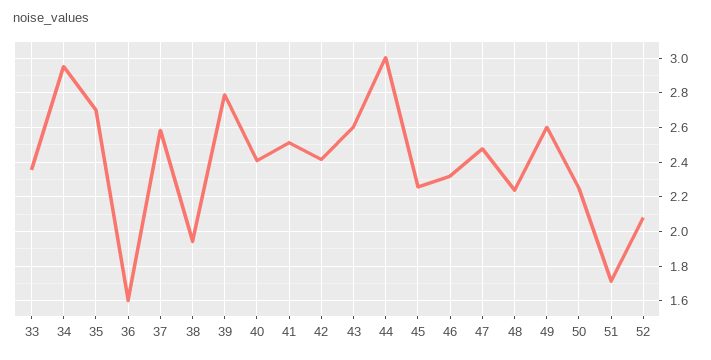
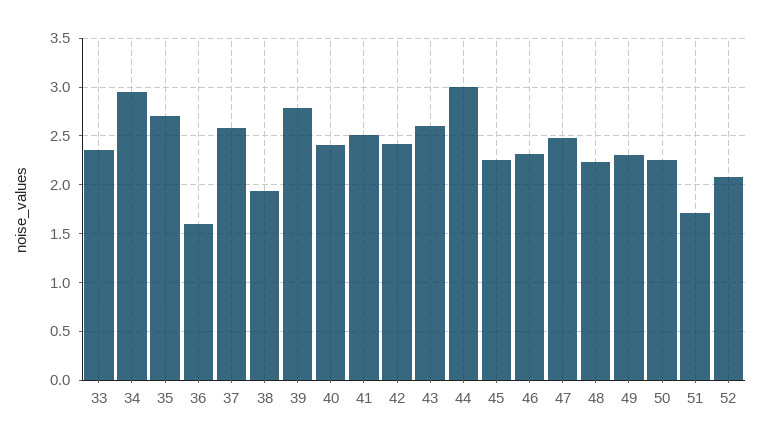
49: 2.6 -> 2.3

